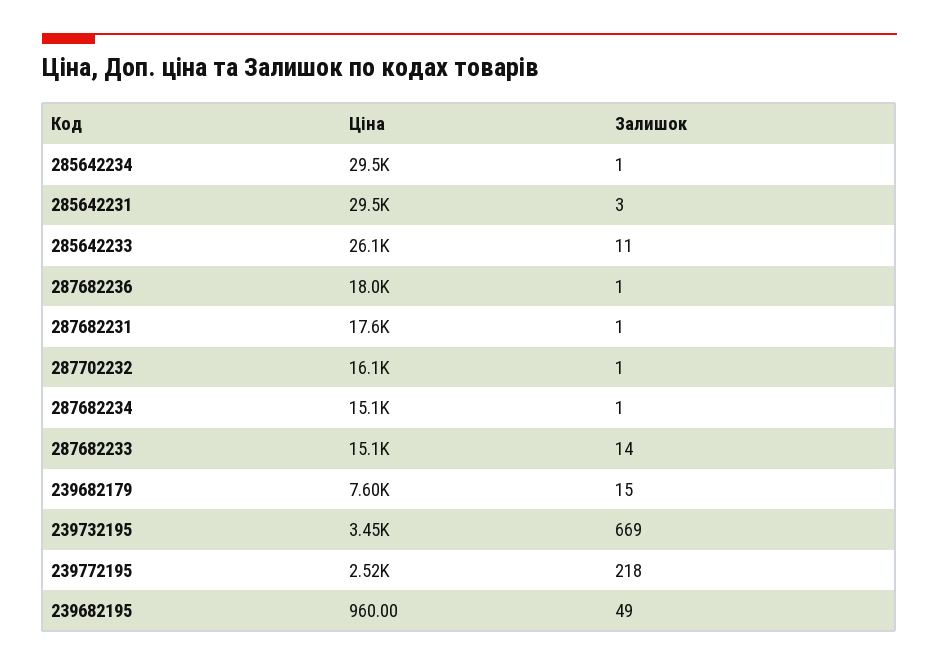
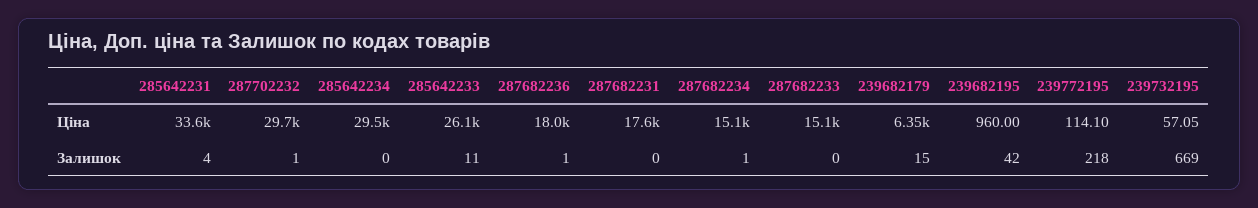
Залишок, 285642234: 1 -> 0
Ціна, 285642231: 29500 -> 33600
Залишок, 285642231: 3 -> 4
Залишок, 287682231: 1 -> 0
Ціна, 287702232: 16100 -> 29700
Залишок, 287682233: 14 -> 0
Ціна, 239682179: 7600 -> 6350
Ціна, 239732195: 3450 -> 57.05
Ціна, 239772195: 2520 -> 114.1
Залишок, 239682195: 49 -> 42

